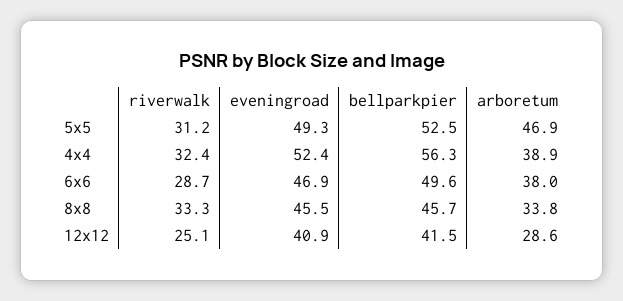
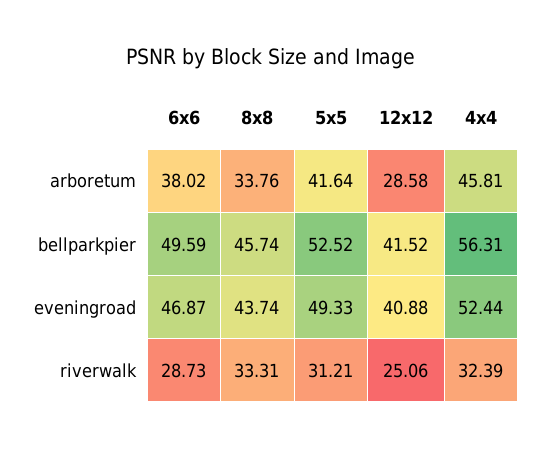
arboretum, 5x5: 46.9 -> 41.64
arboretum, 4x4: 38.9 -> 45.81
eveningroad, 8x8: 45.5 -> 43.74

